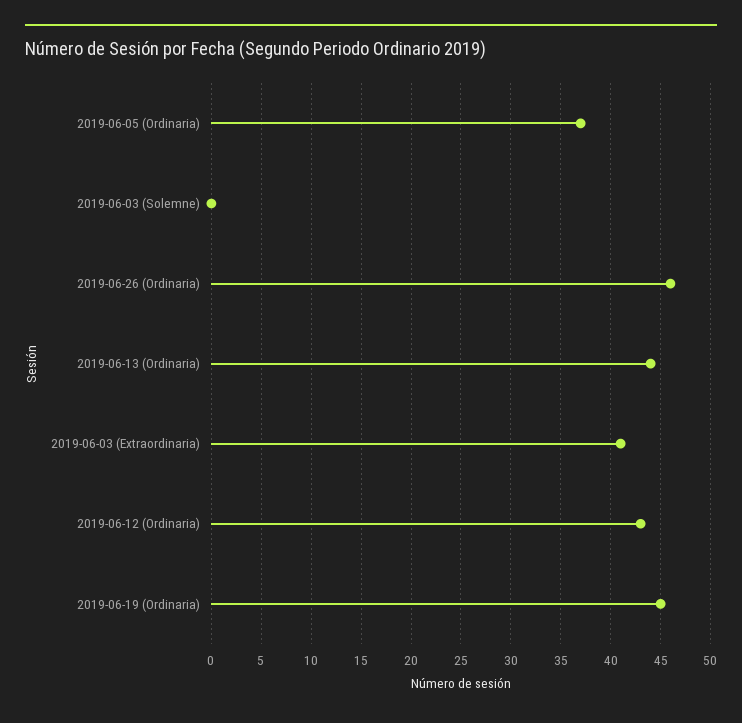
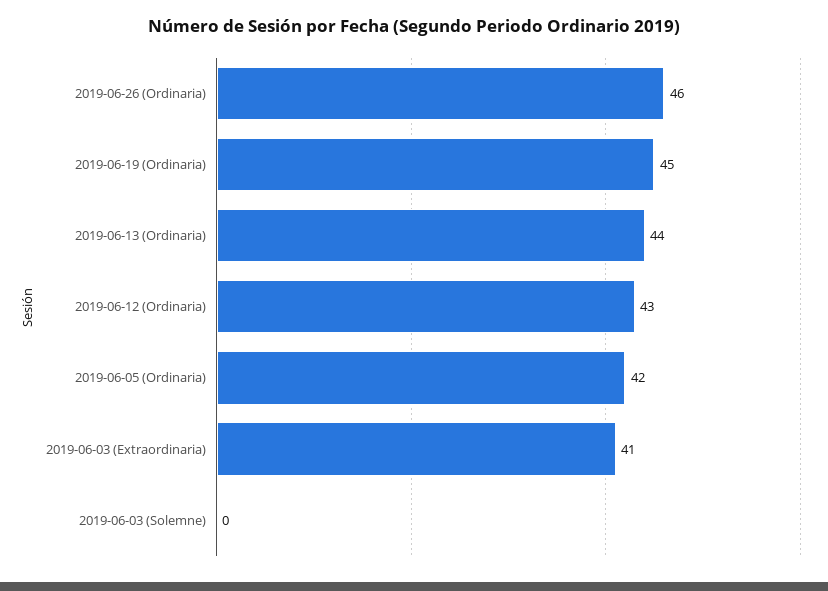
2019-06-05 (Ordinaria): 37 -> 42

